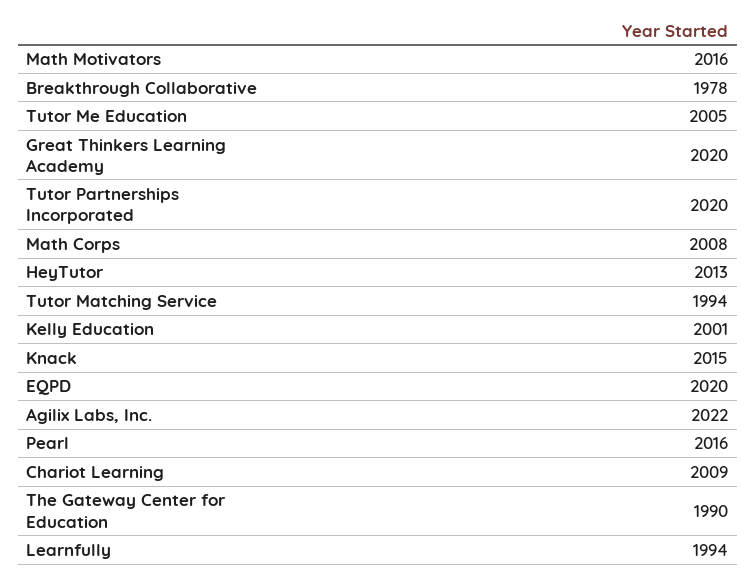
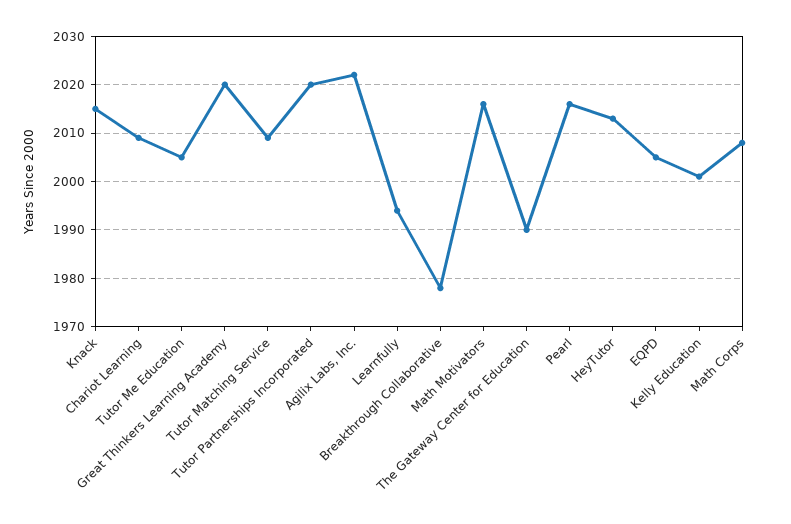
Tutor Matching Service: 1994 -> 2010
EQPD: 2020 -> 2005

